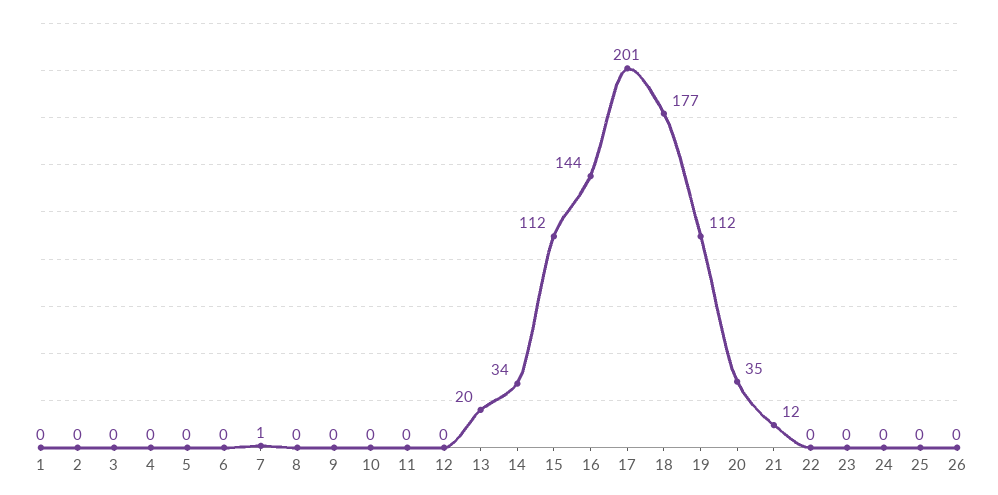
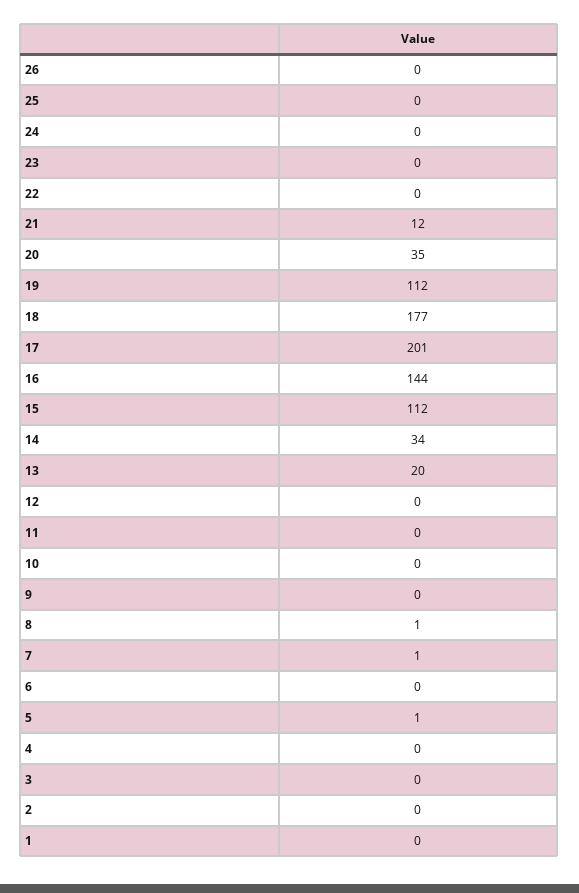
5: 0 -> 1
8: 0 -> 1

